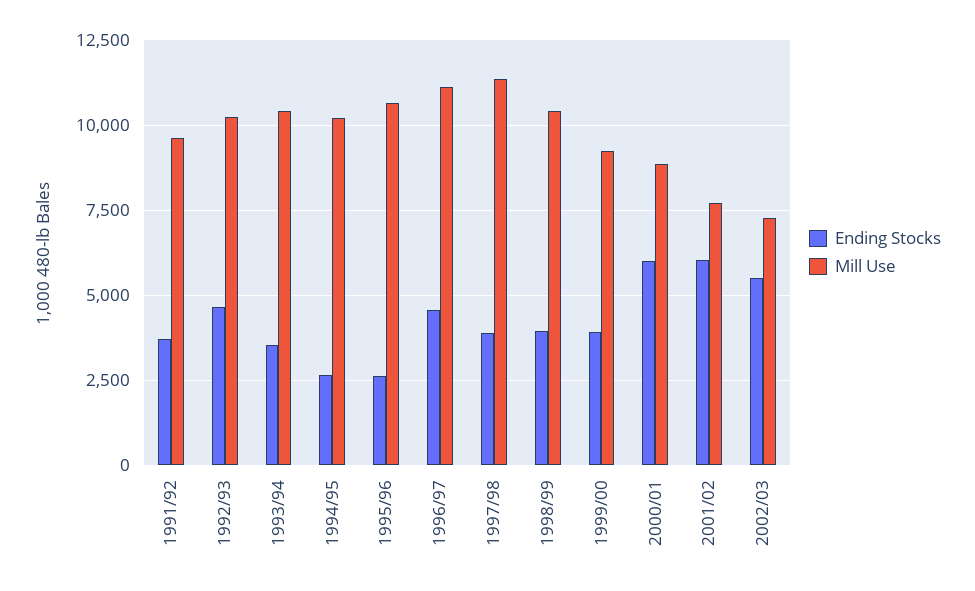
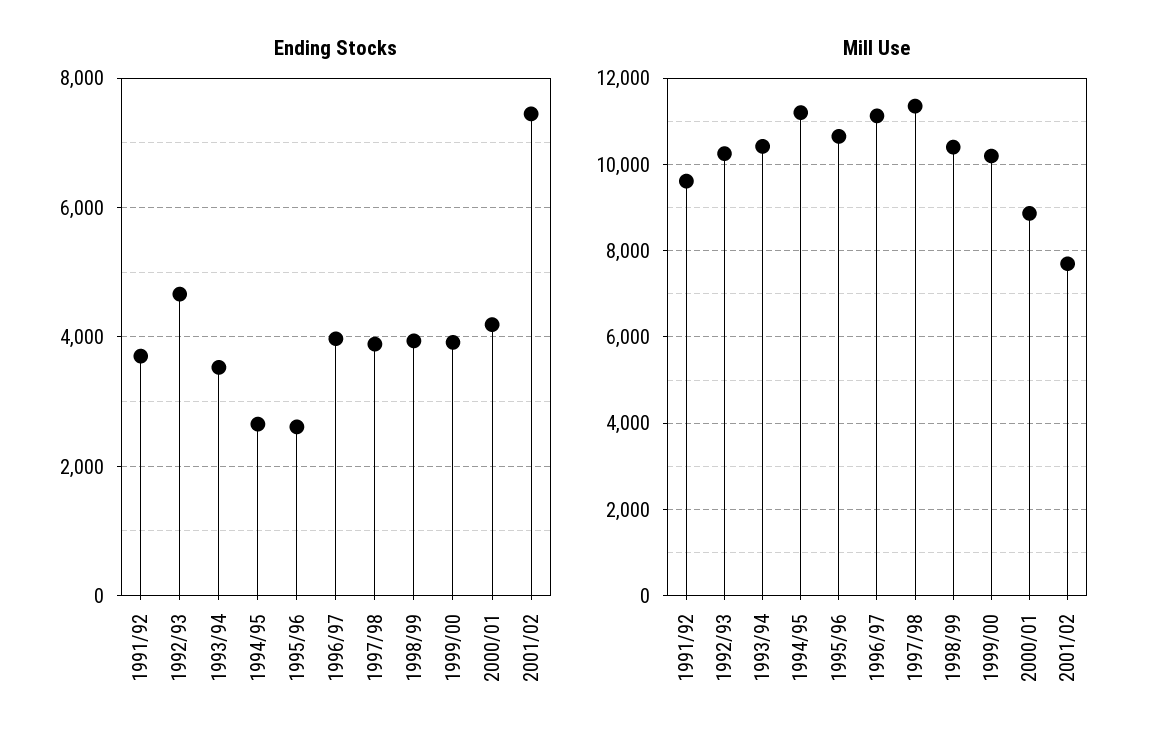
Mill Use, 1994/95: 10250 -> 11200
Ending Stocks, 1996/97: 4500 -> 4000
Mill Use, 1999/00: 9250 -> 10200
Ending Stocks, 2000/01: 6000 -> 4200
Ending Stocks, 2001/02: 6000 -> 7400
Ending Stocks, 2002/03: 5500 -> none
Mill Use, 2002/03: 7250 -> none

